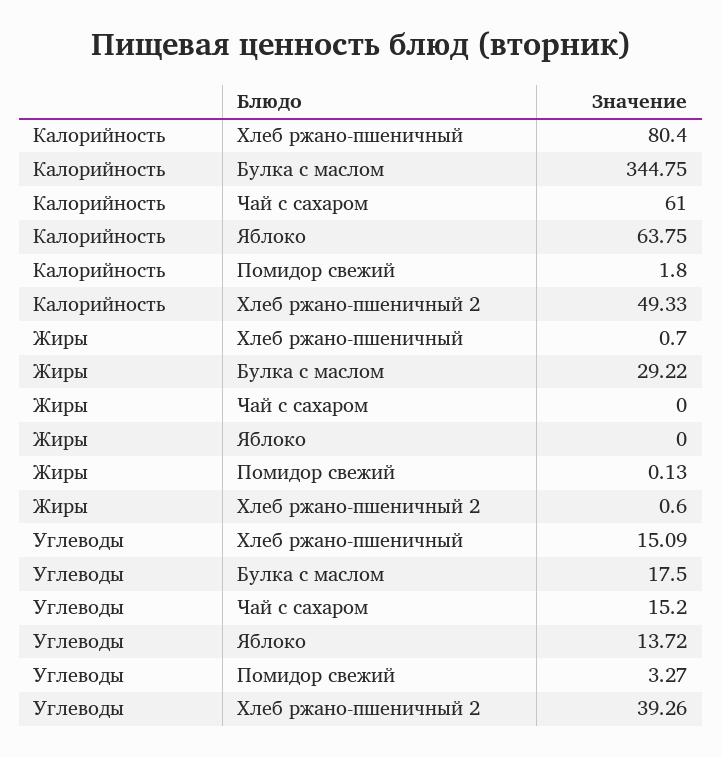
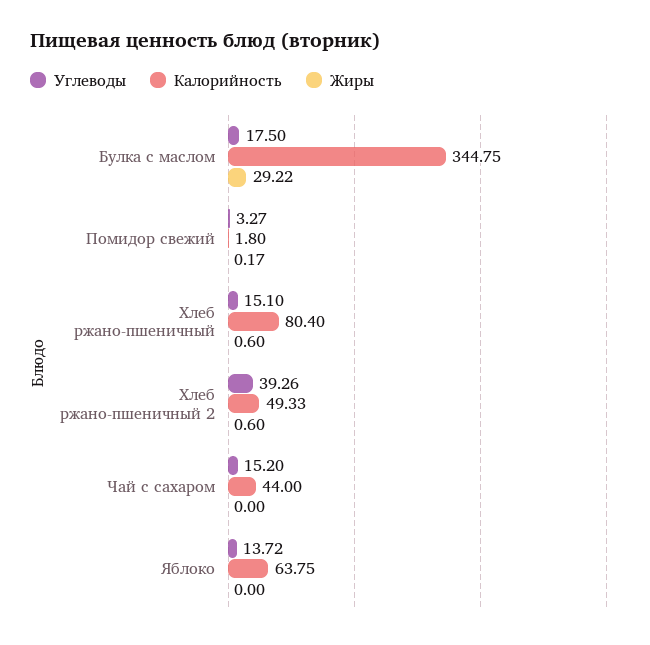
Калорийность, Чай с сахаром: 61 -> 44
Жиры, Хлеб ржано-пшеничный: 0.7 -> 0.6
Жиры, Помидор свежий: 0.13 -> 0.17
Углеводы, Хлеб ржано-пшеничный: 15.09 -> 15.1

